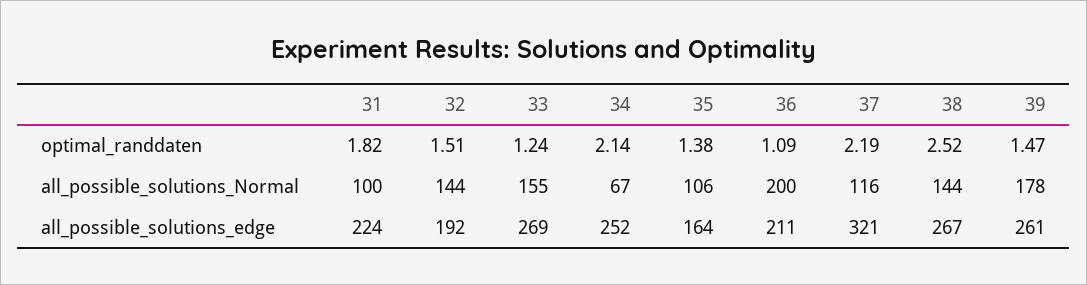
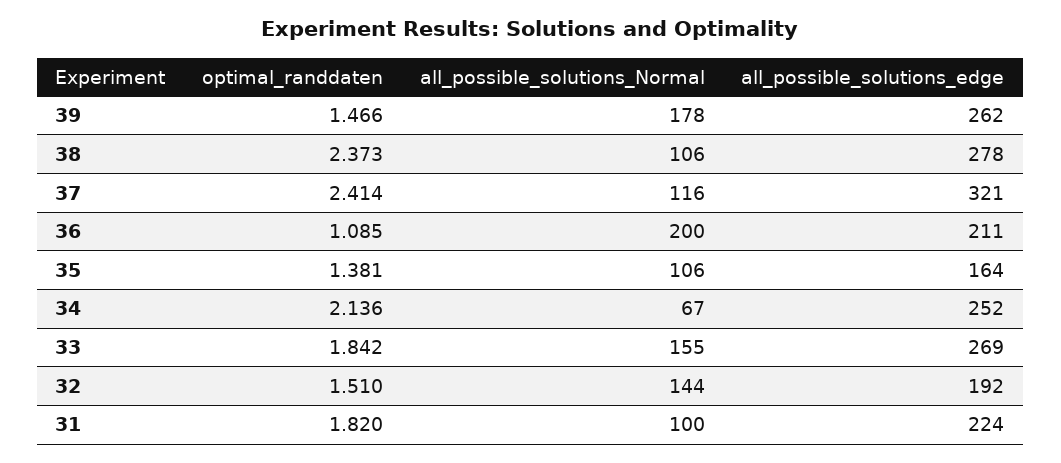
33, optimal_randdaten: 1.24 -> 1.842
37, optimal_randdaten: 2.19 -> 2.414
38, optimal_randdaten: 2.52 -> 2.373
38, all_possible_solutions_Normal: 144 -> 106
38, all_possible_solutions_edge: 267 -> 278
39, all_possible_solutions_edge: 261 -> 262

